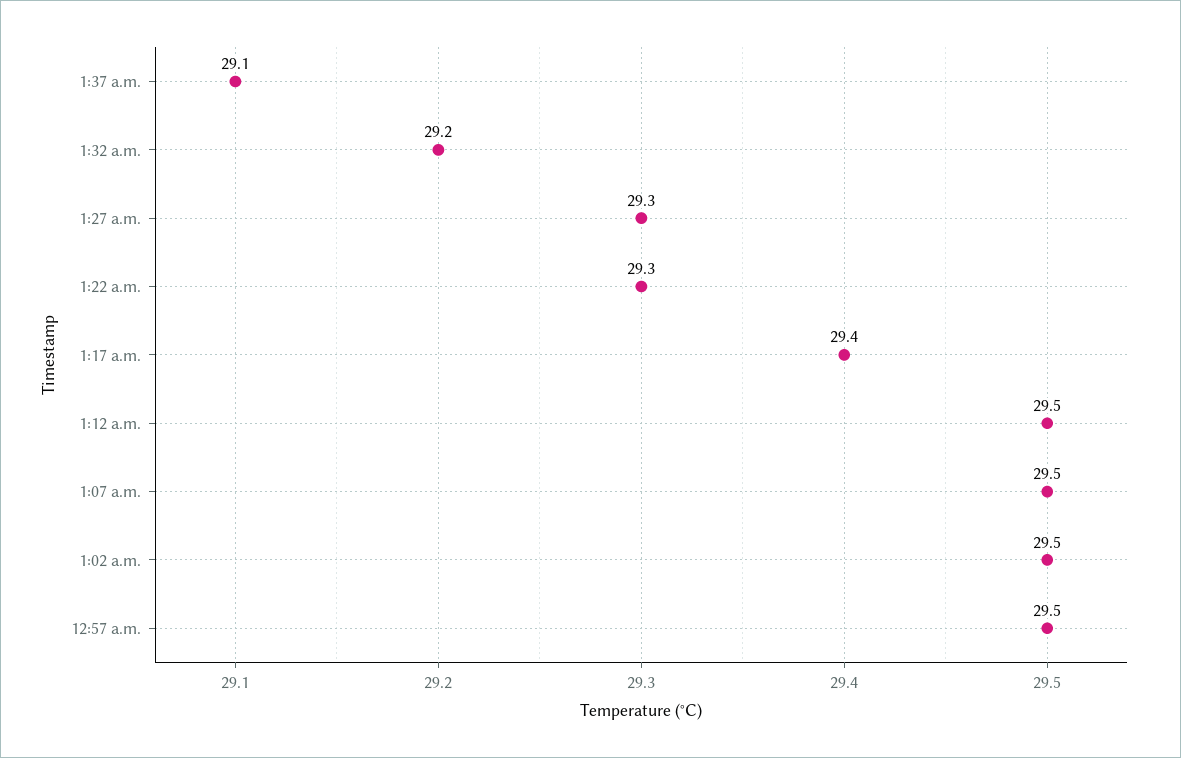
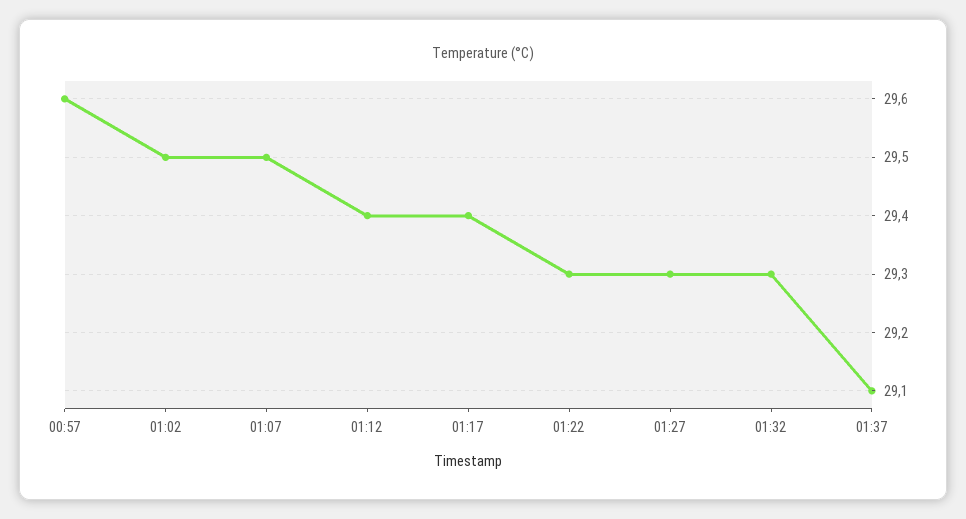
1:32 a.m.: 29.2 -> 29.3
1:12 a.m.: 29.5 -> 29.4
12:57 a.m.: 29.5 -> 29.6

